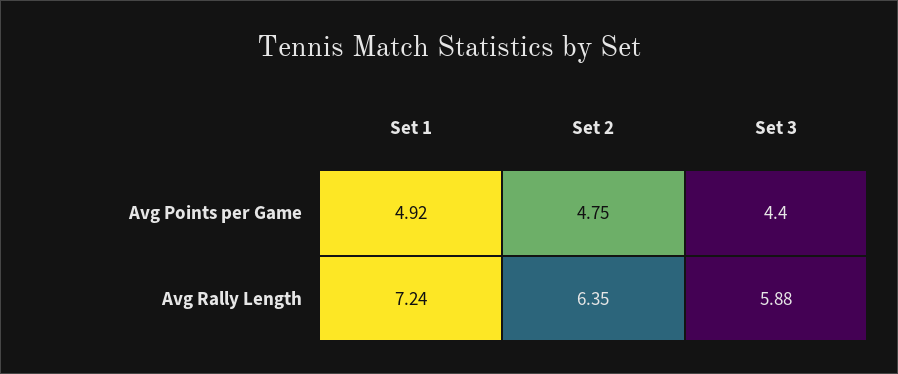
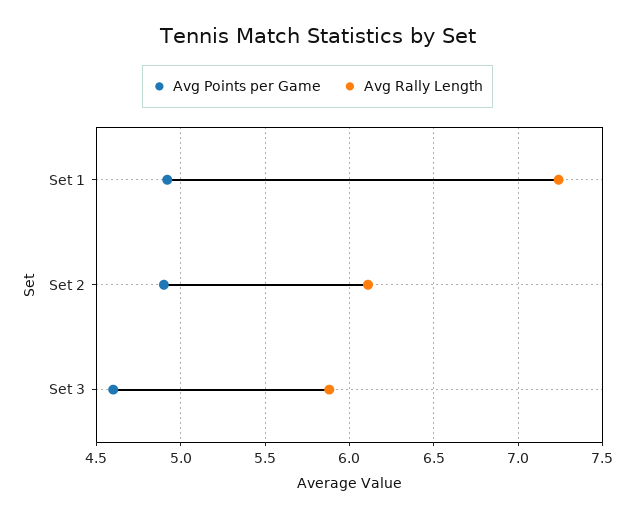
Avg Points per Game, Set 2: 4.75 -> 4.9
Avg Points per Game, Set 3: 4.4 -> 4.6
Avg Rally Length, Set 2: 6.35 -> 6.1

